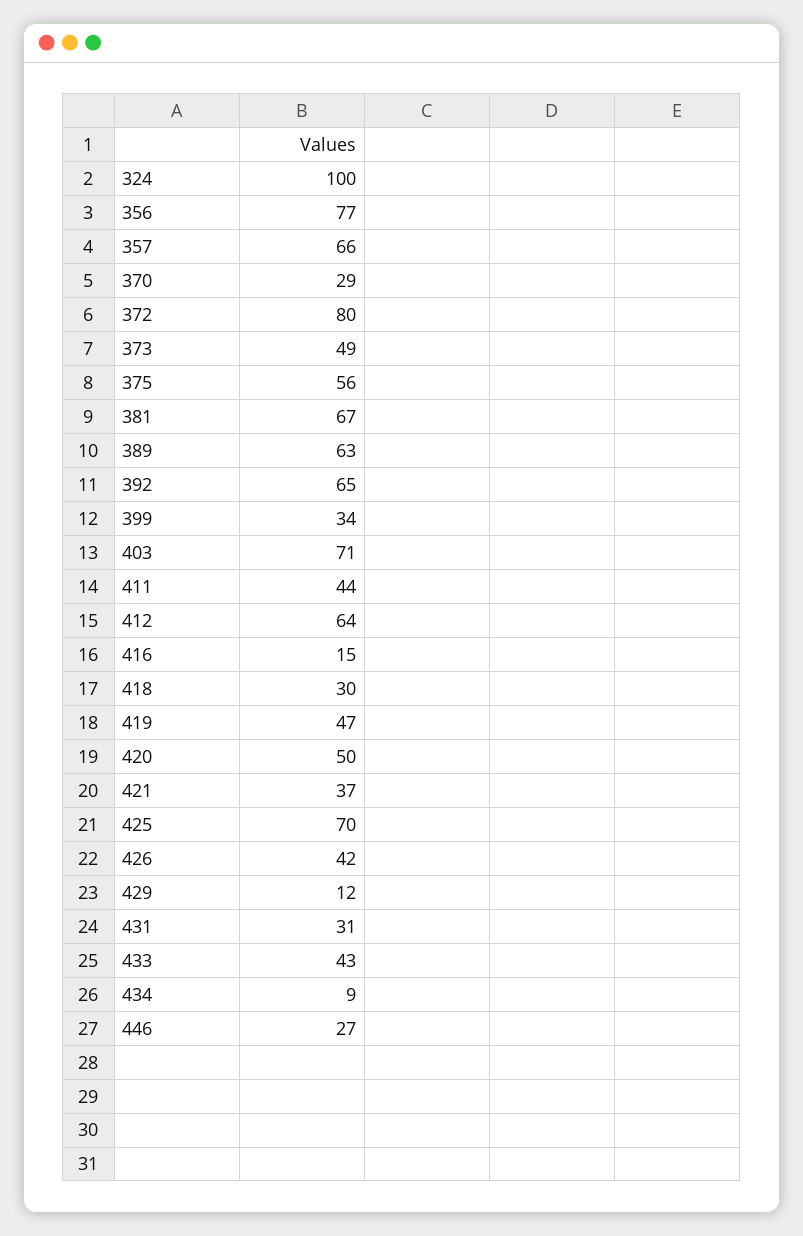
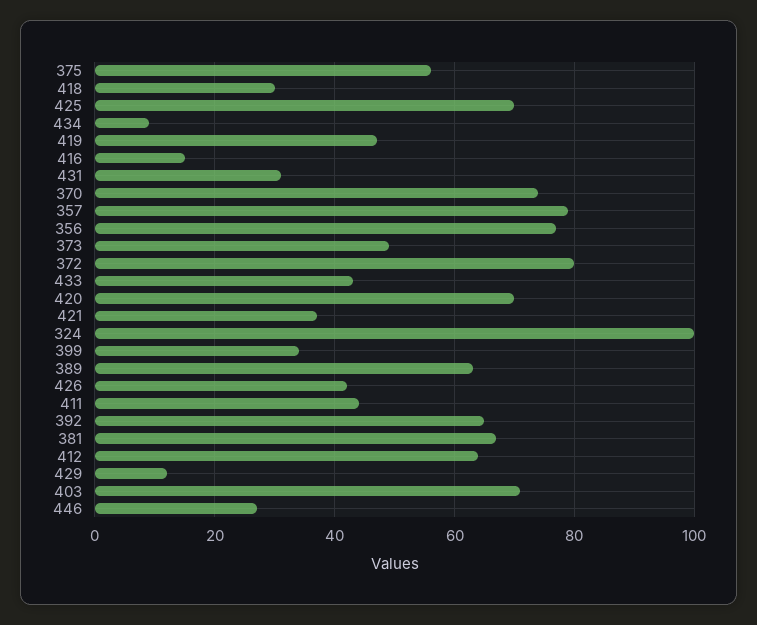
357: 66 -> 80
370: 29 -> 75
420: 50 -> 70

